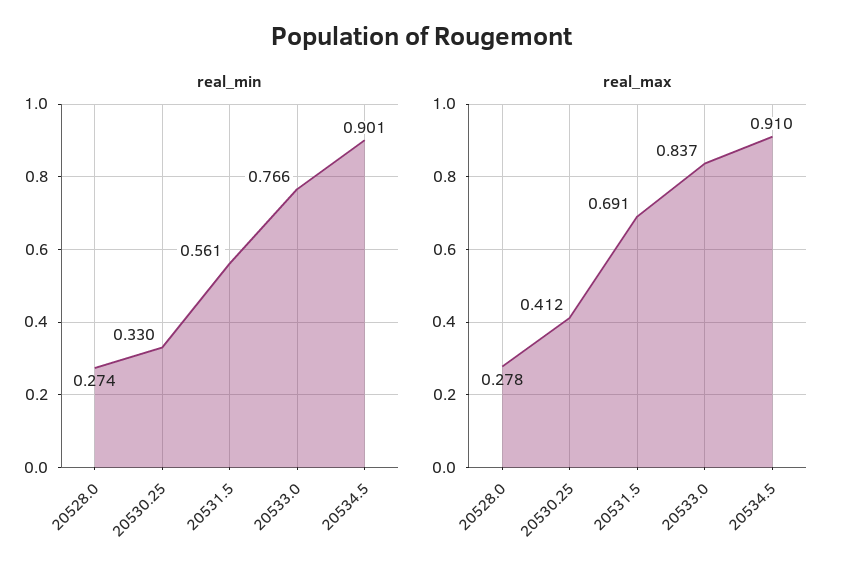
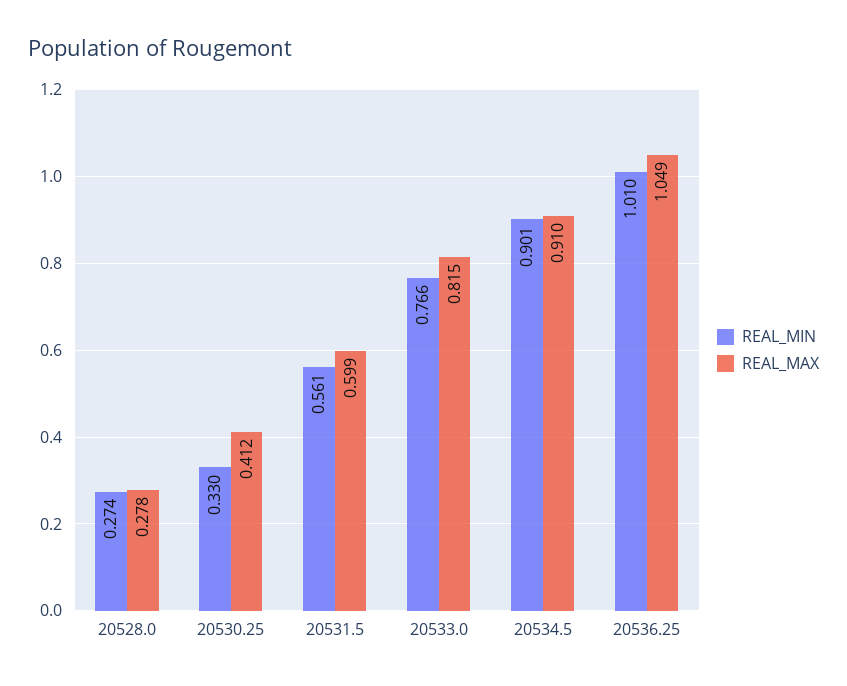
real_max, 20531.5: 0.691 -> 0.599
real_max, 20533.0: 0.837 -> 0.815
real_min, 20536.25: none -> 1.01
real_max, 20536.25: none -> 1.049

